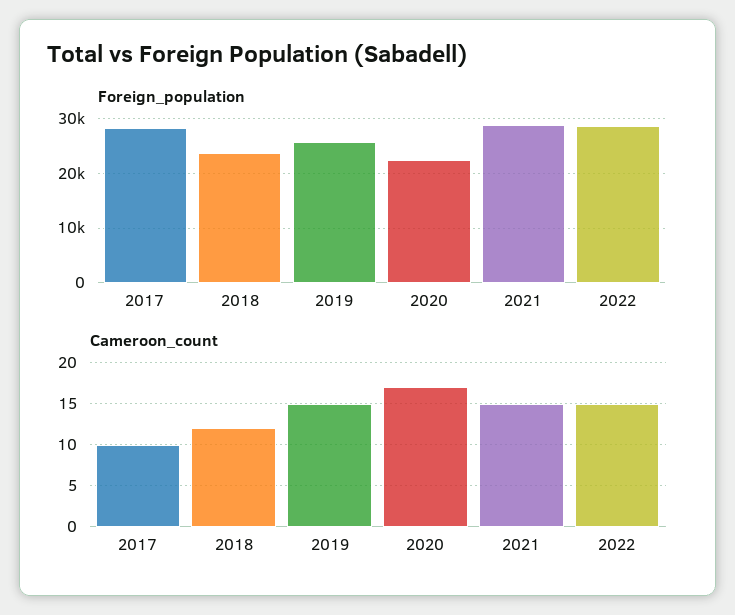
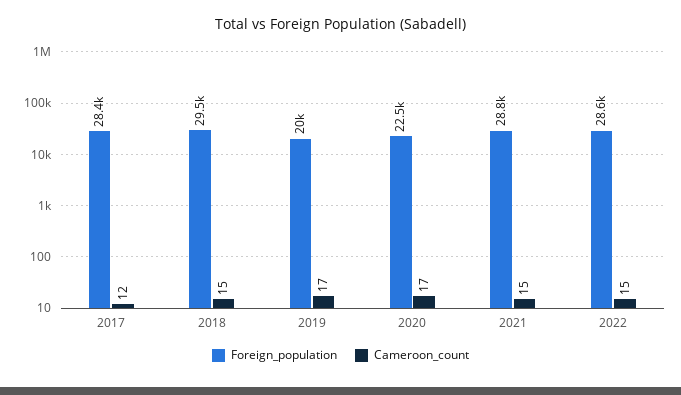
Foreign_population, 2018: 24000 -> 29500
Foreign_population, 2019: 26000 -> 20000
Cameroon_count, 2017: 10 -> 12
Cameroon_count, 2018: 12 -> 15
Cameroon_count, 2019: 15 -> 17

